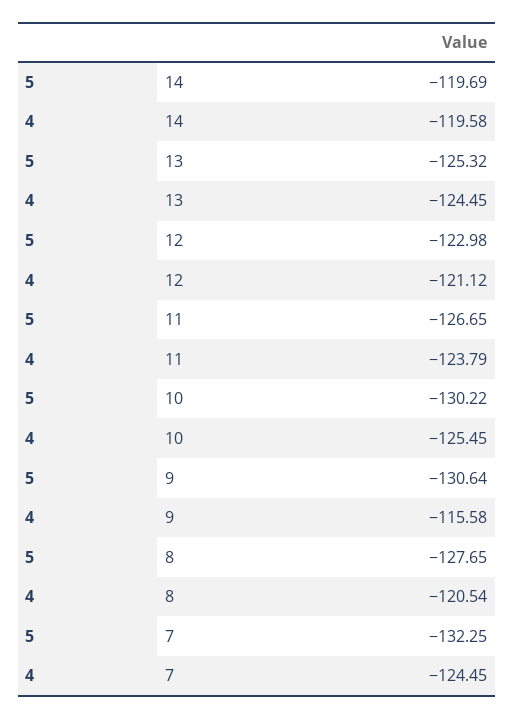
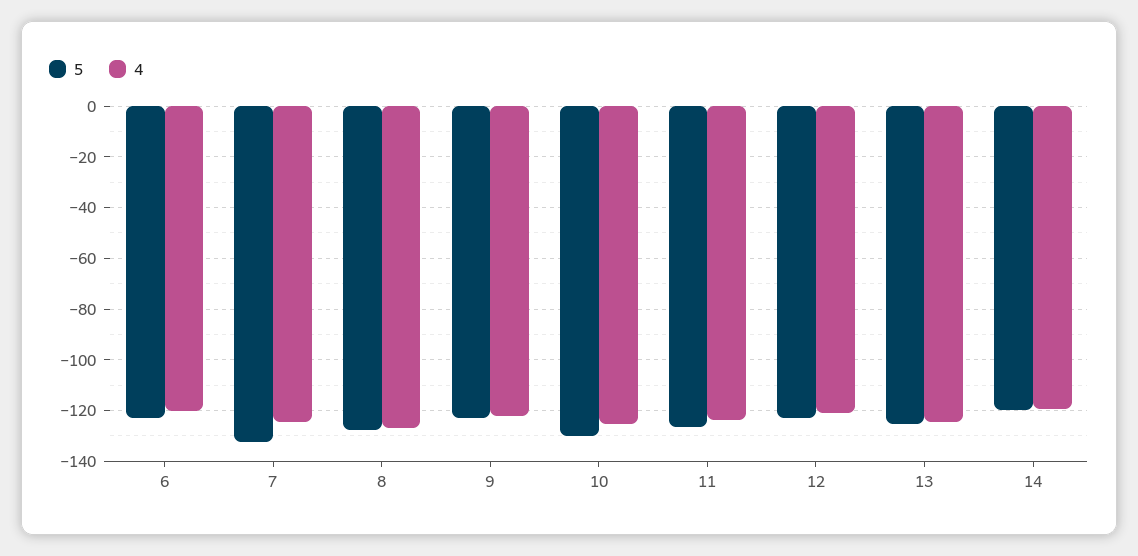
5, 9: -130.64 -> -122.5
4, 9: -115.58 -> -122.5
4, 8: -120.54 -> -127.5
5, 6: none -> -122.5
4, 6: none -> -120

